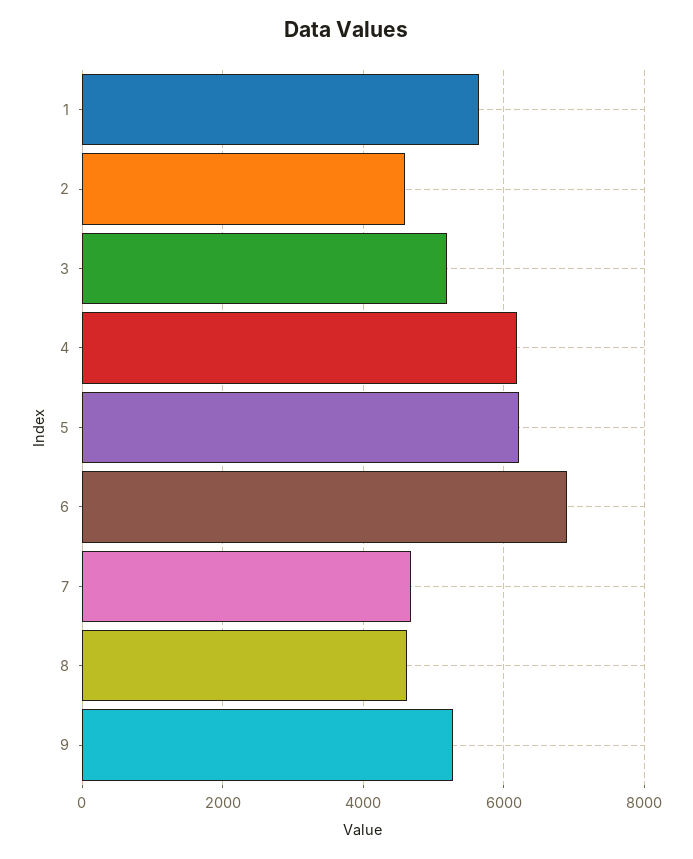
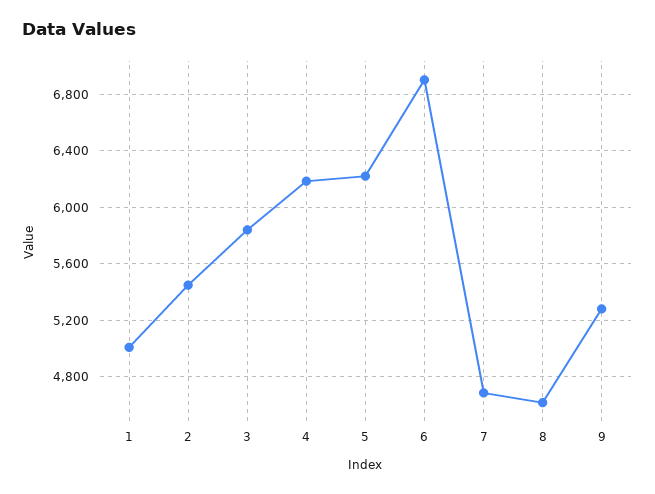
1: 5600 -> 5000
2: 4600 -> 5450
3: 5200 -> 5850

